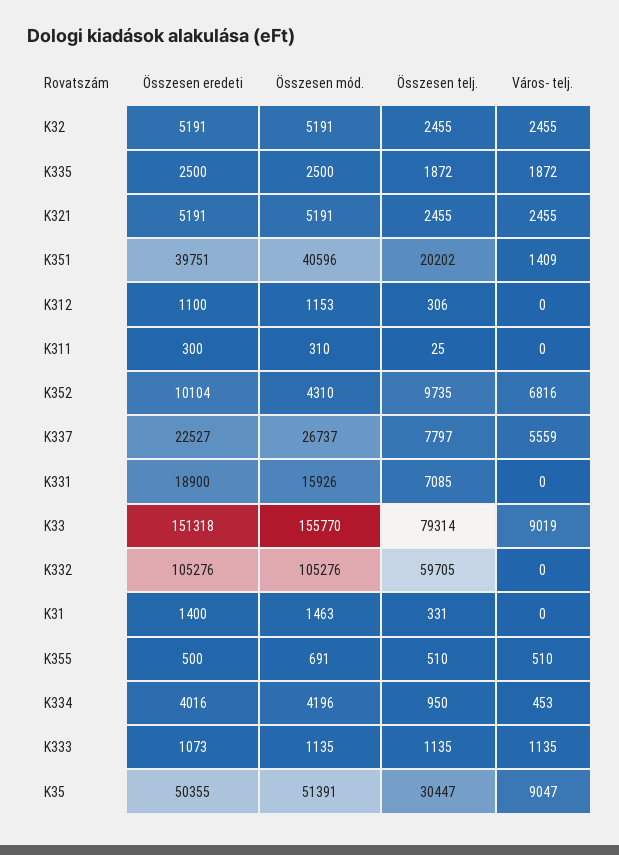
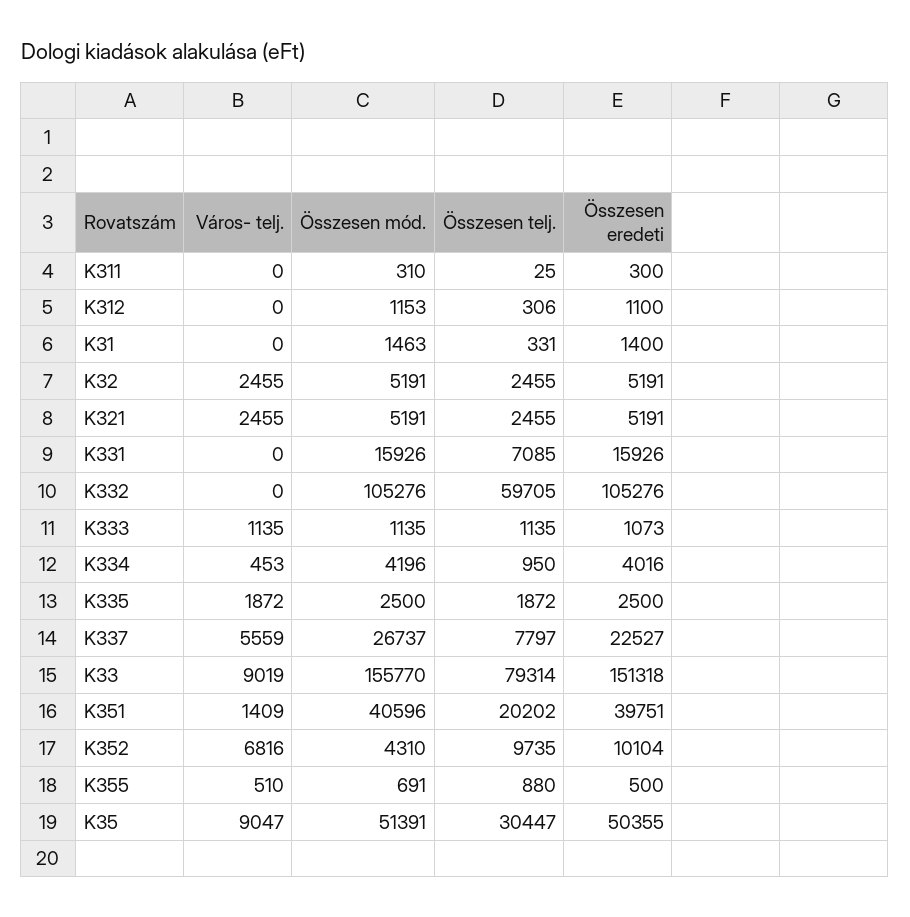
Összesen eredeti, K331: 18900 -> 15926
Összesen telj., K355: 510 -> 880

